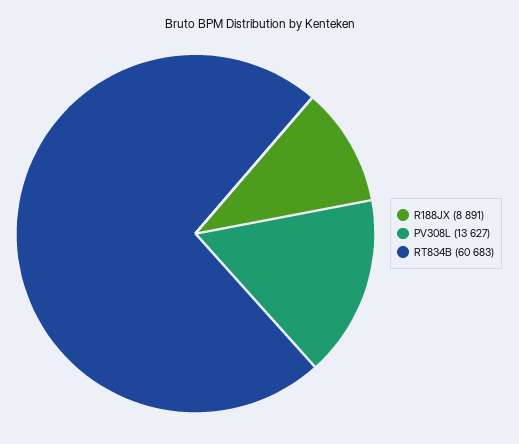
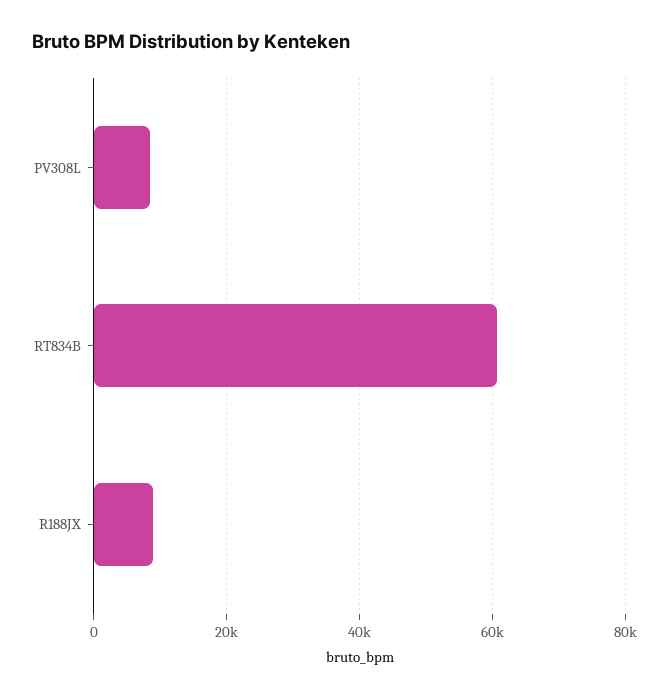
PV308L: 13627 -> 8000

